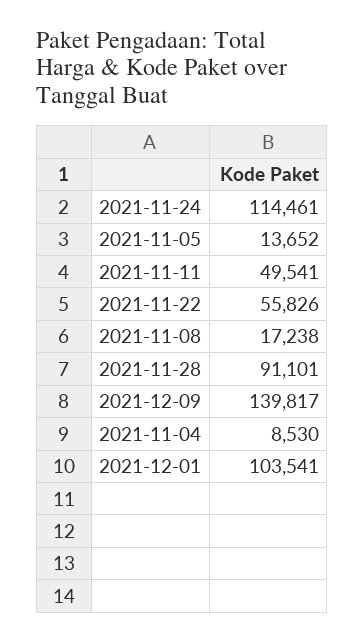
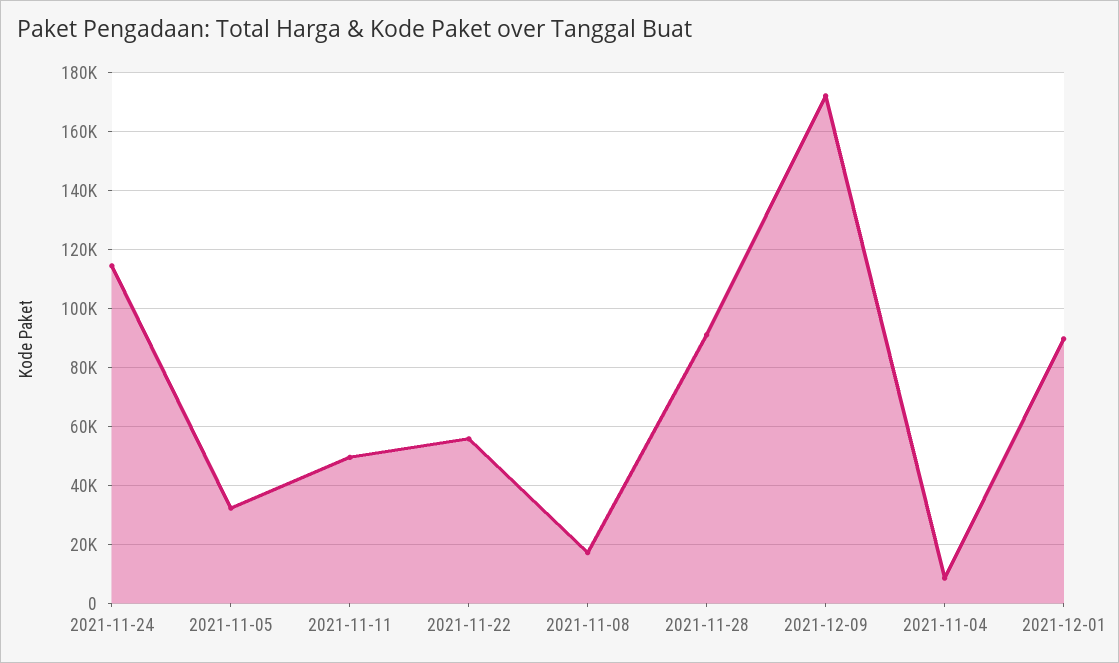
2021-11-05: 13652 -> 32500
2021-12-09: 139817 -> 172500
2021-12-01: 103541 -> 90000

